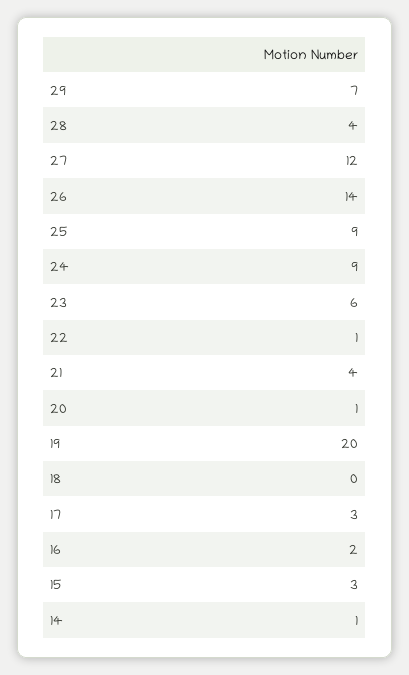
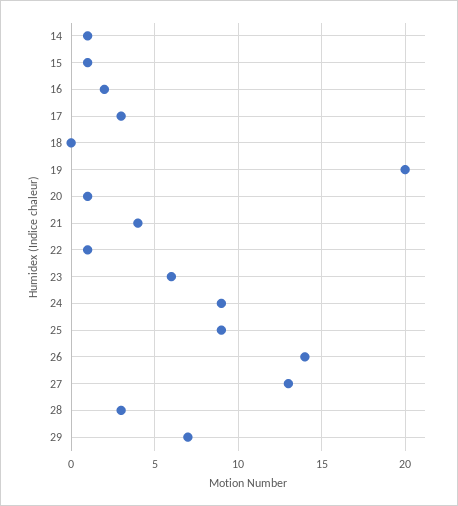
28: 4 -> 3
27: 12 -> 13
15: 3 -> 1

